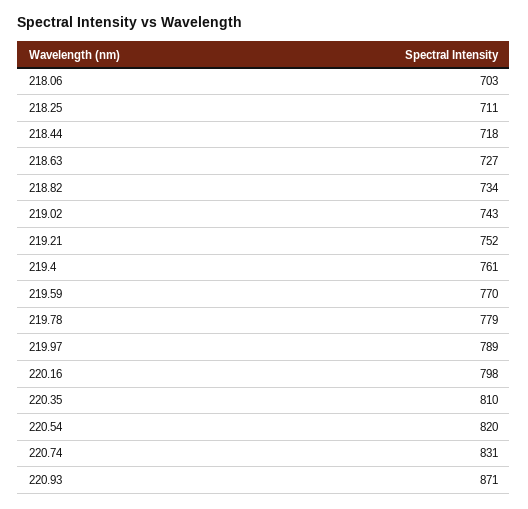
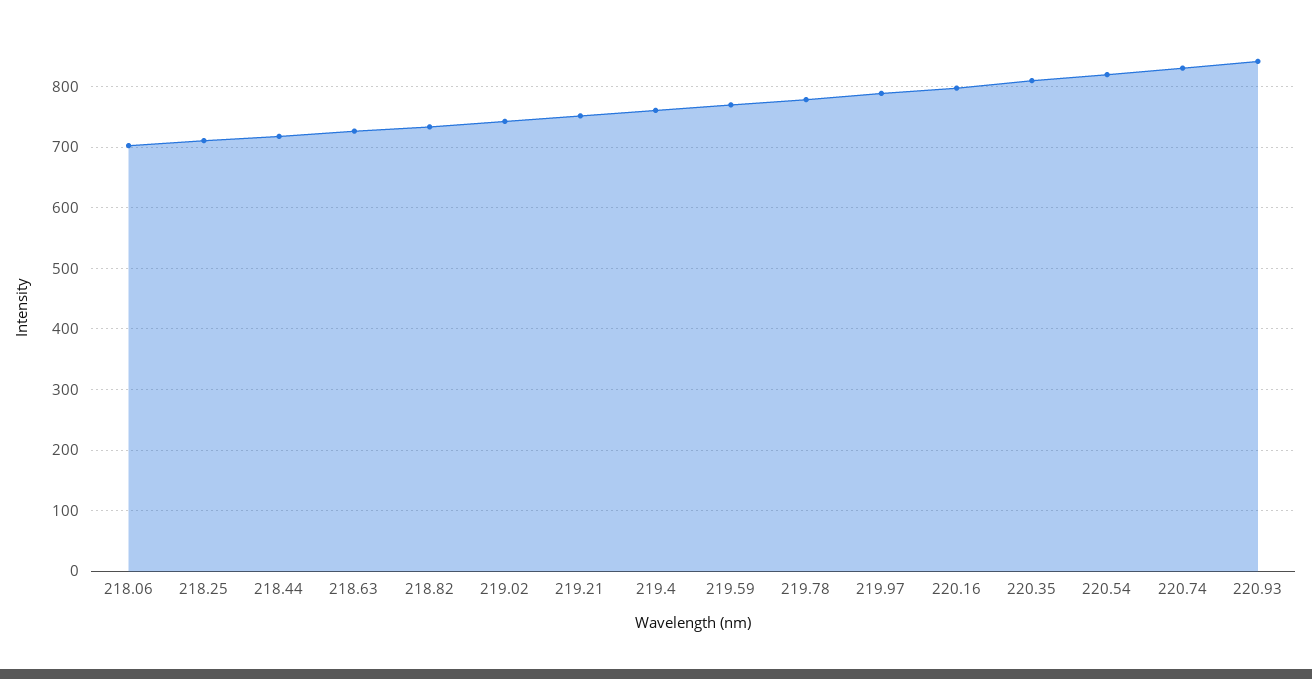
220.93: 871 -> 840

